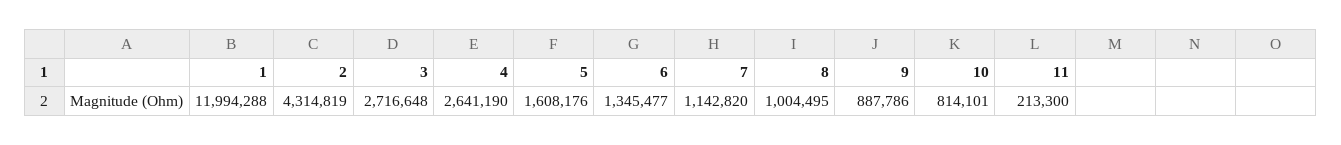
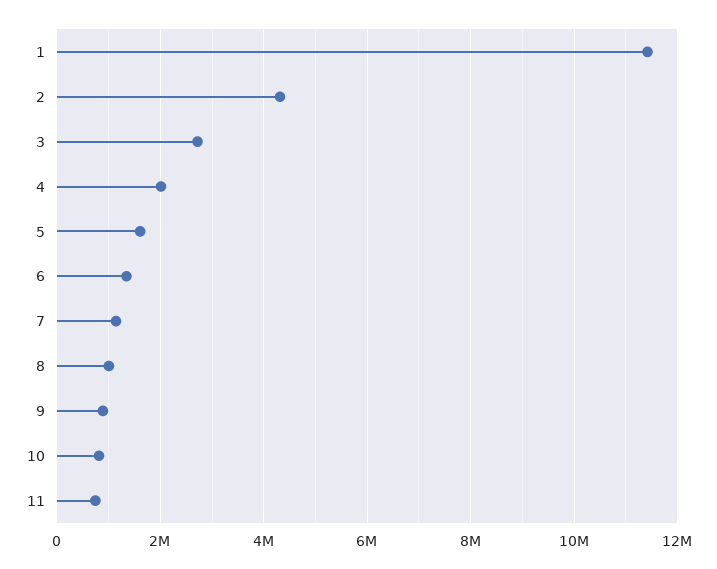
1: 11994288 -> 11400000
4: 2641190 -> 2000000
11: 213300 -> 800000

